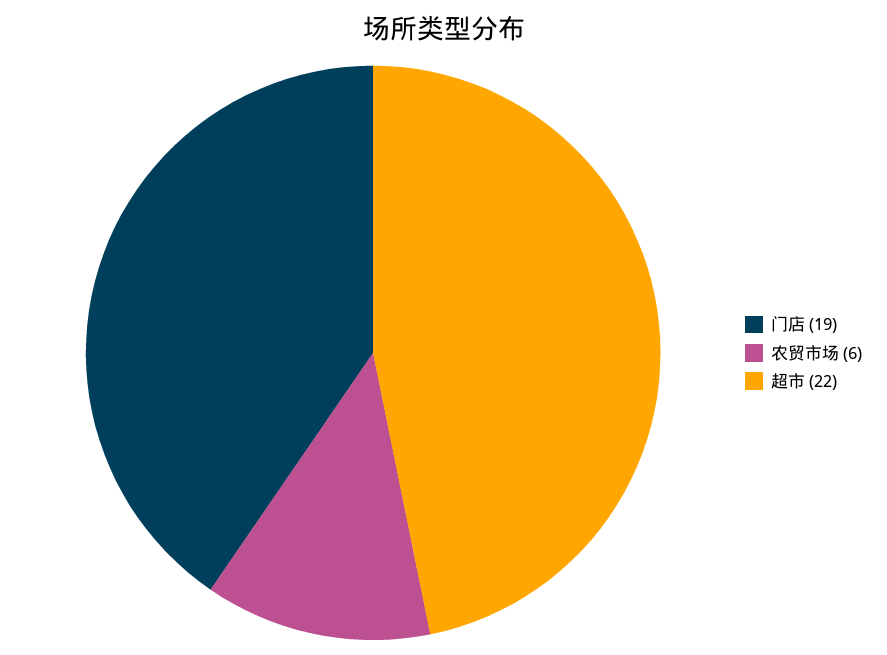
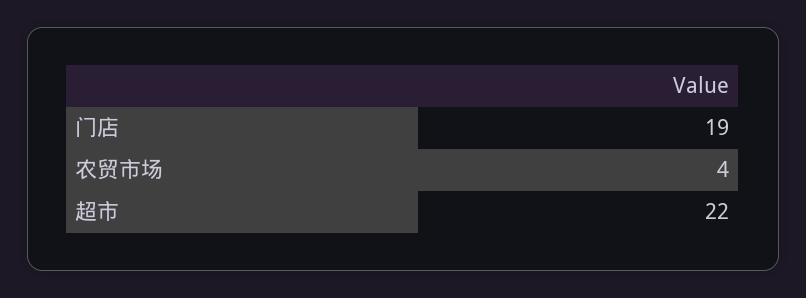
农贸市场: 6 -> 4

